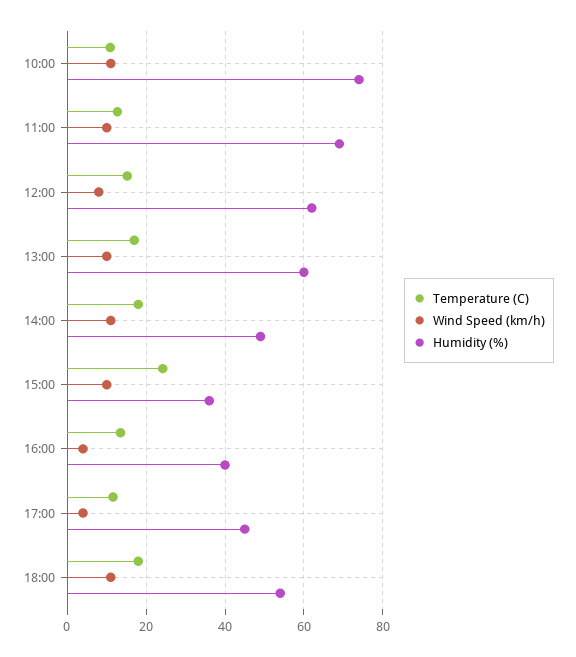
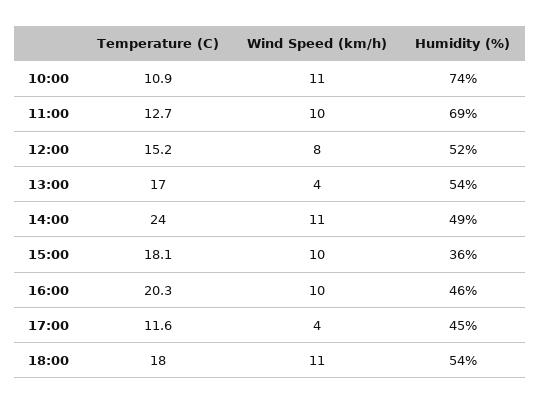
Humidity (%), 12:00: 62 -> 52
Wind Speed (km/h), 13:00: 10 -> 4
Humidity (%), 13:00: 60 -> 54
Temperature (C), 14:00: 18 -> 24
Temperature (C), 15:00: 24 -> 18.1
Temperature (C), 16:00: 14 -> 20.3
Wind Speed (km/h), 16:00: 4 -> 10
Humidity (%), 16:00: 40 -> 46

